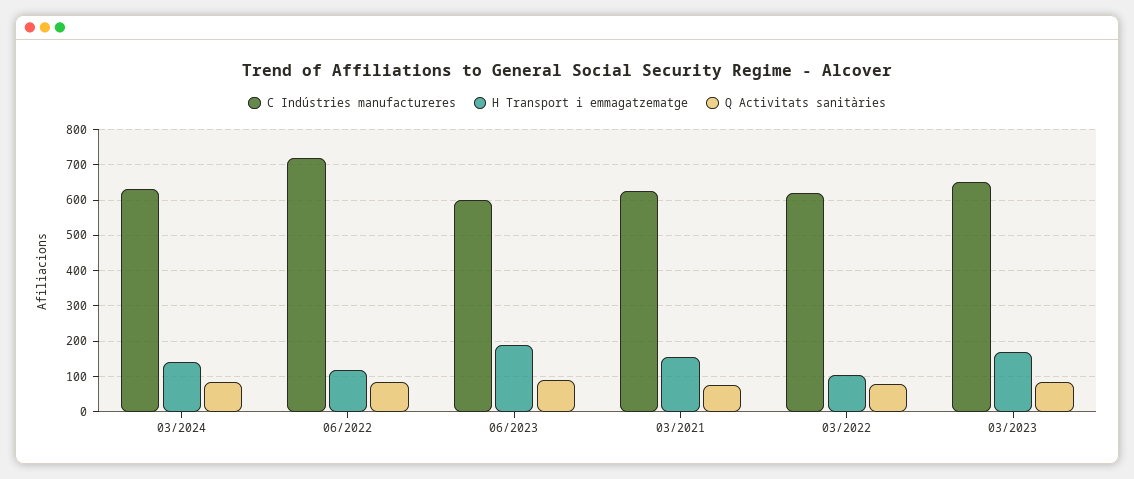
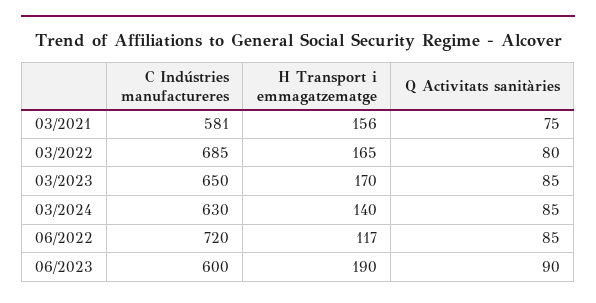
C Indústries manufactureres, 03/2021: 620 -> 581
C Indústries manufactureres, 03/2022: 620 -> 685
H Transport i emmagatzematge, 03/2022: 100 -> 165

